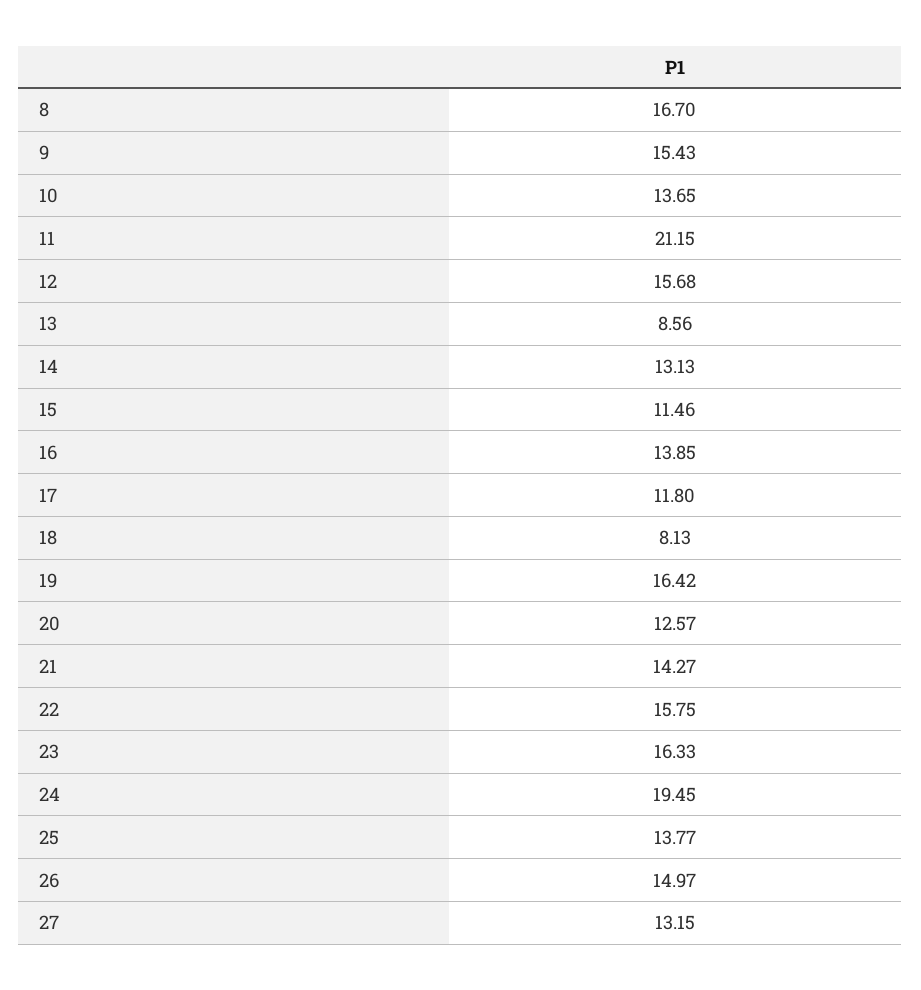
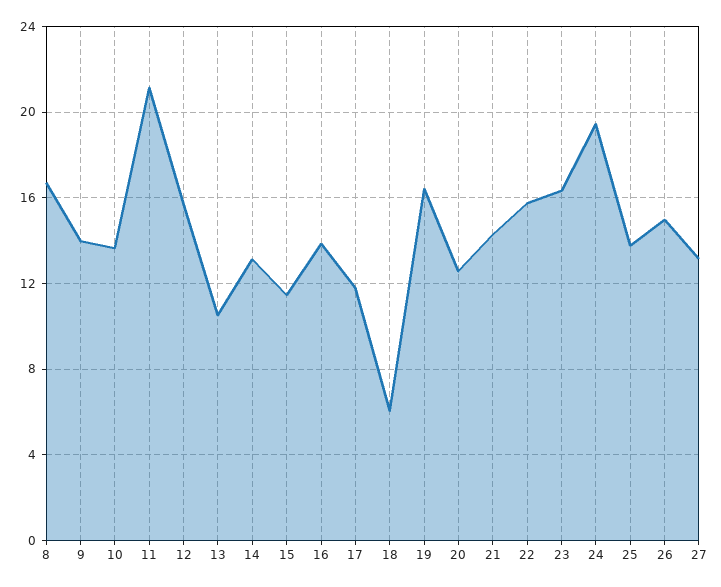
9: 15.43 -> 14
13: 8.56 -> 10.5
18: 8.13 -> 6

